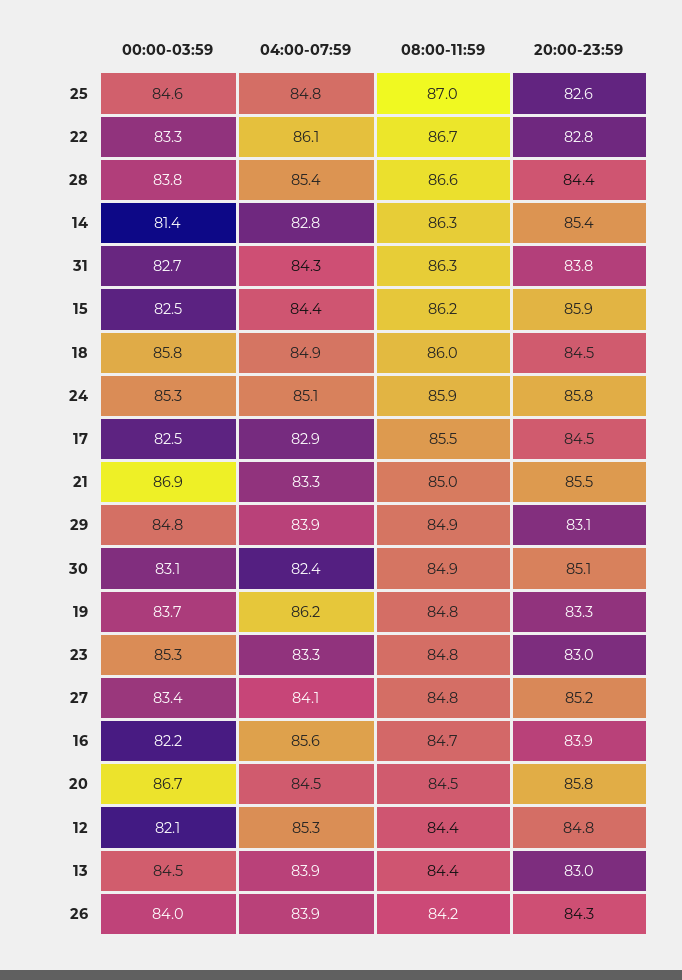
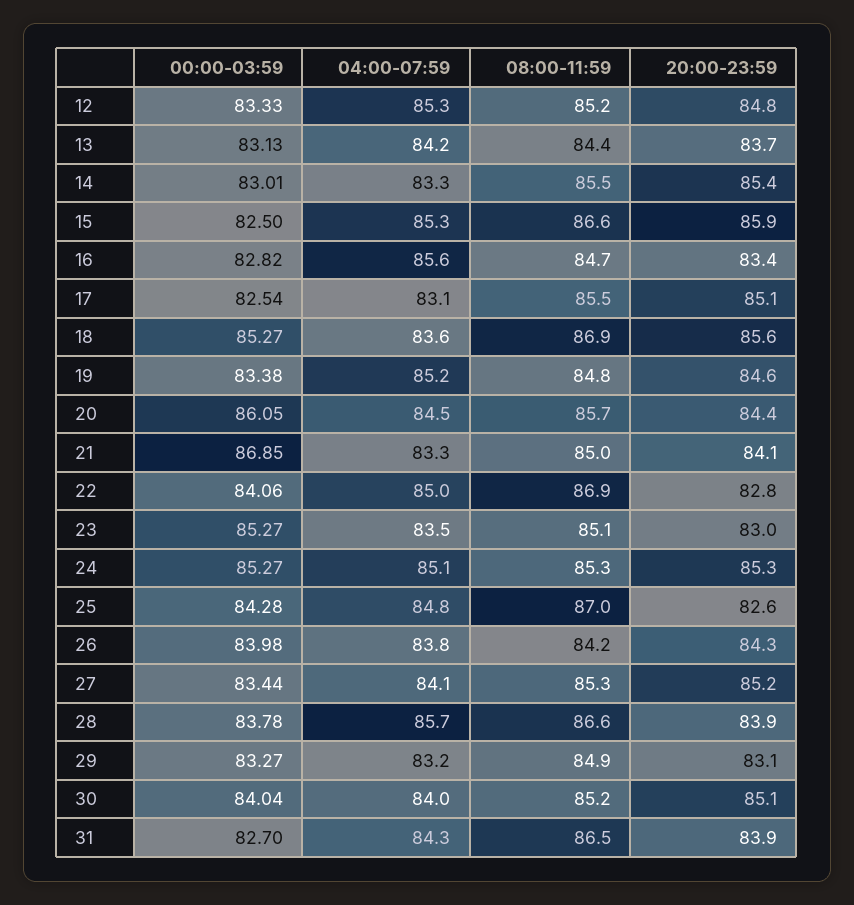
00:00-03:59, 25: 84.6 -> 84.28
00:00-03:59, 22: 83.3 -> 84.06
04:00-07:59, 22: 86.1 -> 85
08:00-11:59, 22: 86.7 -> 86.9
04:00-07:59, 28: 85.4 -> 85.7
20:00-23:59, 28: 84.4 -> 83.9
00:00-03:59, 14: 81.4 -> 83.01
04:00-07:59, 14: 82.8 -> 83.3
08:00-11:59, 14: 86.3 -> 85.5
08:00-11:59, 31: 86.3 -> 86.5
20:00-23:59, 31: 83.8 -> 83.9
04:00-07:59, 15: 84.4 -> 85.3
08:00-11:59, 15: 86.2 -> 86.6
00:00-03:59, 18: 85.8 -> 85.27
04:00-07:59, 18: 84.9 -> 83.6
08:00-11:59, 18: 86 -> 86.9
20:00-23:59, 18: 84.5 -> 85.6
08:00-11:59, 24: 85.9 -> 85.3
20:00-23:59, 24: 85.8 -> 85.3
04:00-07:59, 17: 82.9 -> 83.1
20:00-23:59, 17: 84.5 -> 85.1
20:00-23:59, 21: 85.5 -> 84.1
00:00-03:59, 29: 84.8 -> 83.27
04:00-07:59, 29: 83.9 -> 83.2
00:00-03:59, 30: 83.1 -> 84.04
04:00-07:59, 30: 82.4 -> 84
08:00-11:59, 30: 84.9 -> 85.2
00:00-03:59, 19: 83.7 -> 83.38
04:00-07:59, 19: 86.2 -> 85.2
20:00-23:59, 19: 83.3 -> 84.6
04:00-07:59, 23: 83.3 -> 83.5
08:00-11:59, 23: 84.8 -> 85.1
08:00-11:59, 27: 84.8 -> 85.3
00:00-03:59, 16: 82.2 -> 82.82
20:00-23:59, 16: 83.9 -> 83.4
00:00-03:59, 20: 86.7 -> 86.05
08:00-11:59, 20: 84.5 -> 85.7
20:00-23:59, 20: 85.8 -> 84.4
00:00-03:59, 12: 82.1 -> 83.33
08:00-11:59, 12: 84.4 -> 85.2
00:00-03:59, 13: 84.5 -> 83.13
04:00-07:59, 13: 83.9 -> 84.2
20:00-23:59, 13: 83 -> 83.7
04:00-07:59, 26: 83.9 -> 83.8

